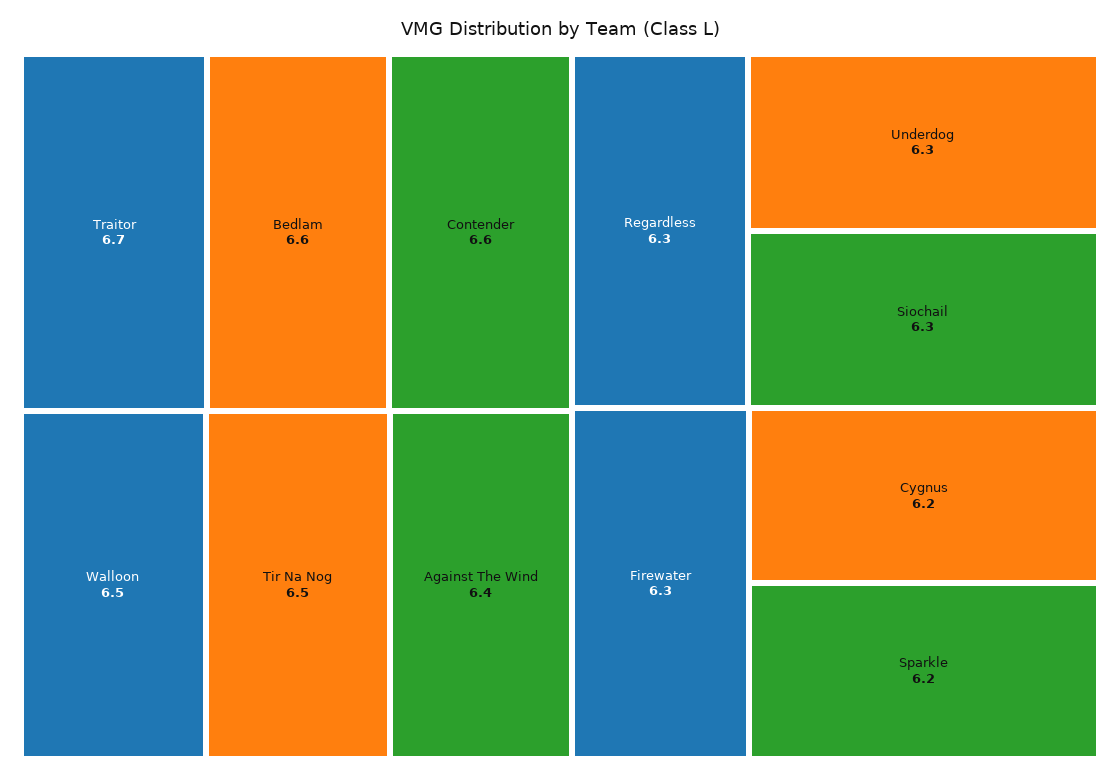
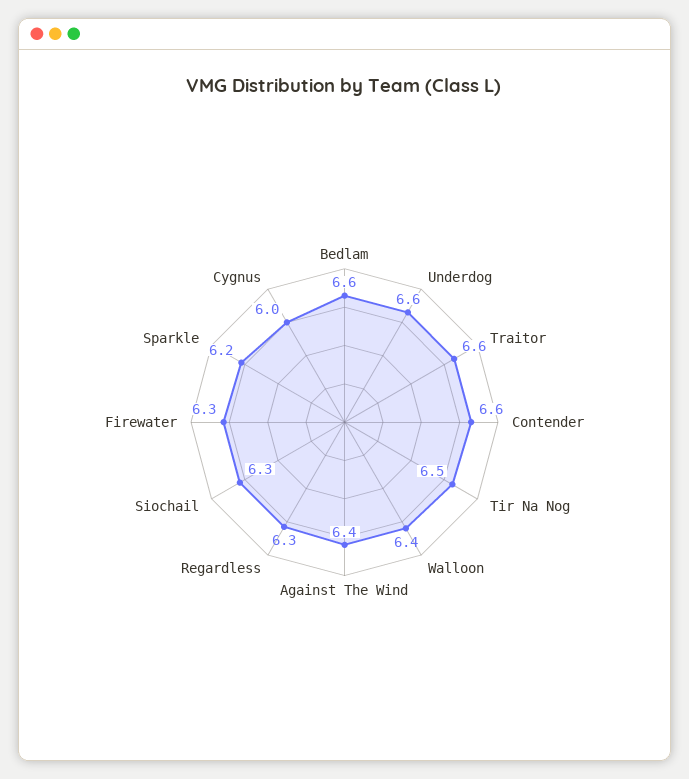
Traitor: 6.7 -> 6.6
Walloon: 6.5 -> 6.4
Underdog: 6.3 -> 6.6
Cygnus: 6.2 -> 6

